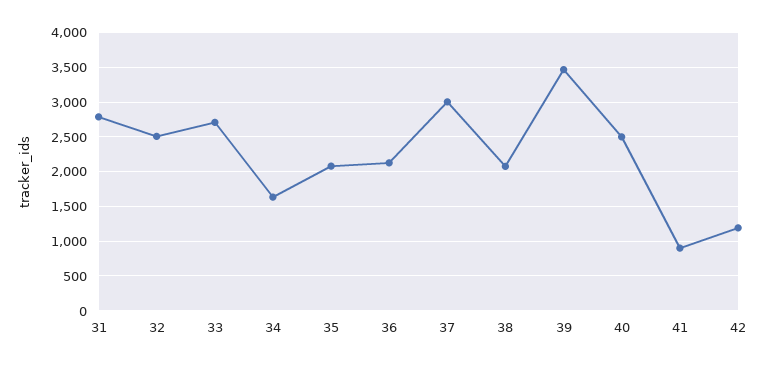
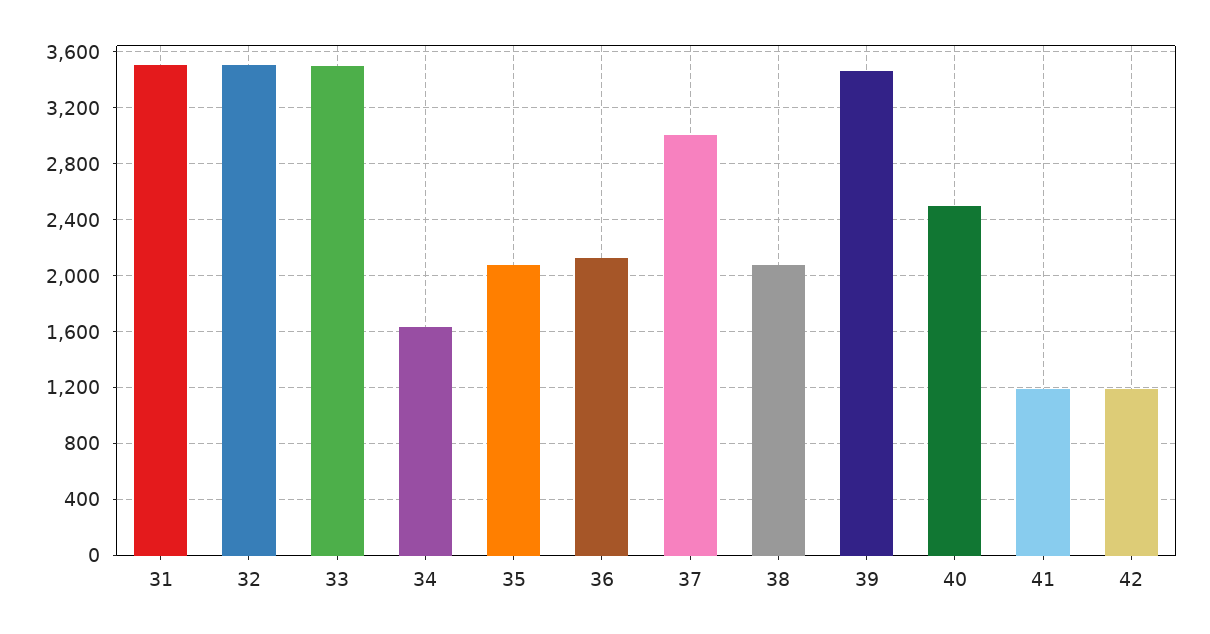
31: 2800 -> 3500
32: 2500 -> 3500
33: 2700 -> 3500
41: 900 -> 1200

